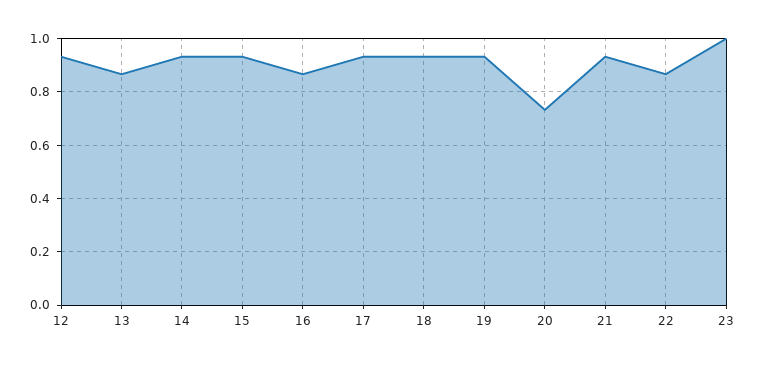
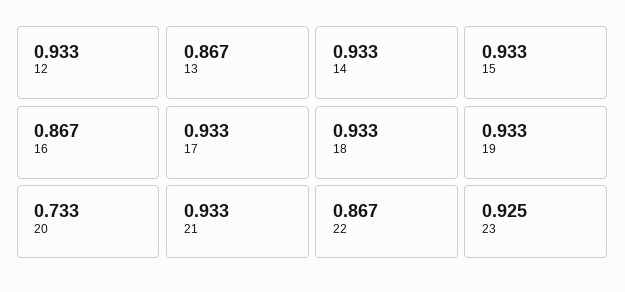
23: 1 -> 0.925

